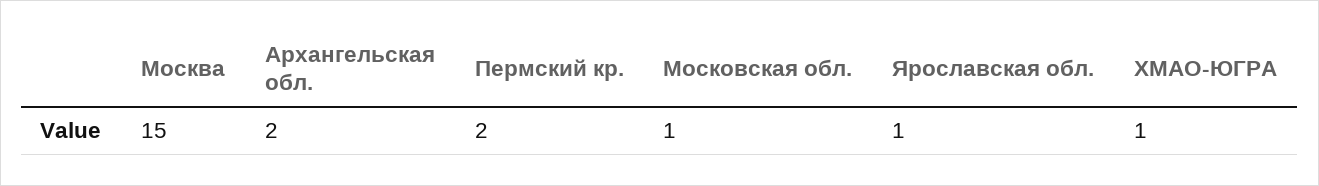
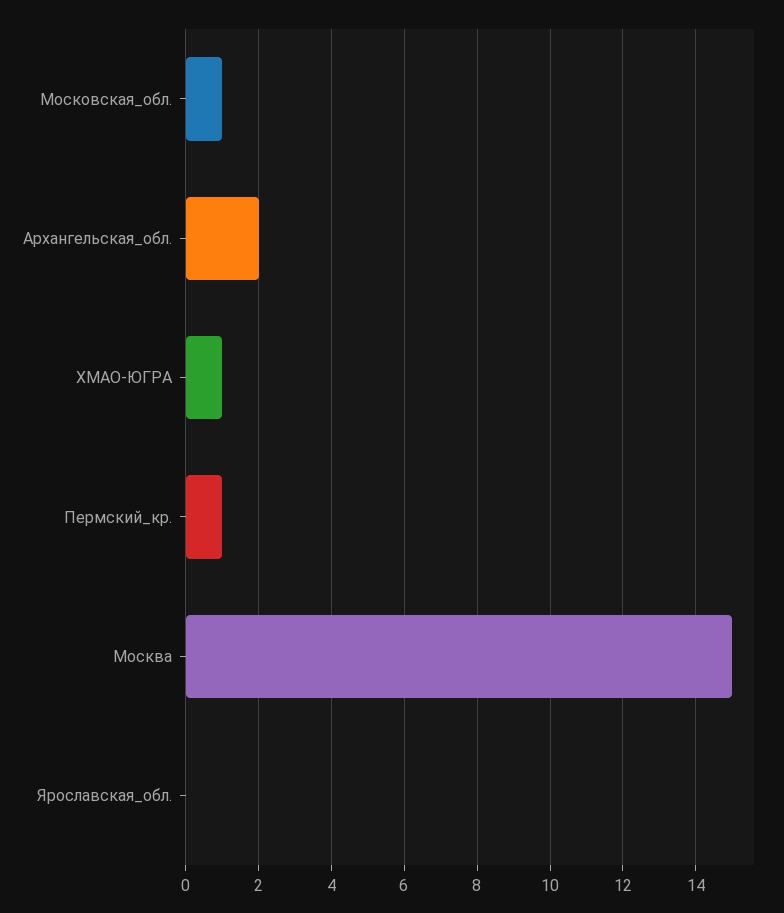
Пермский кр.: 2 -> 1
Ярославская обл.: 1 -> 0

